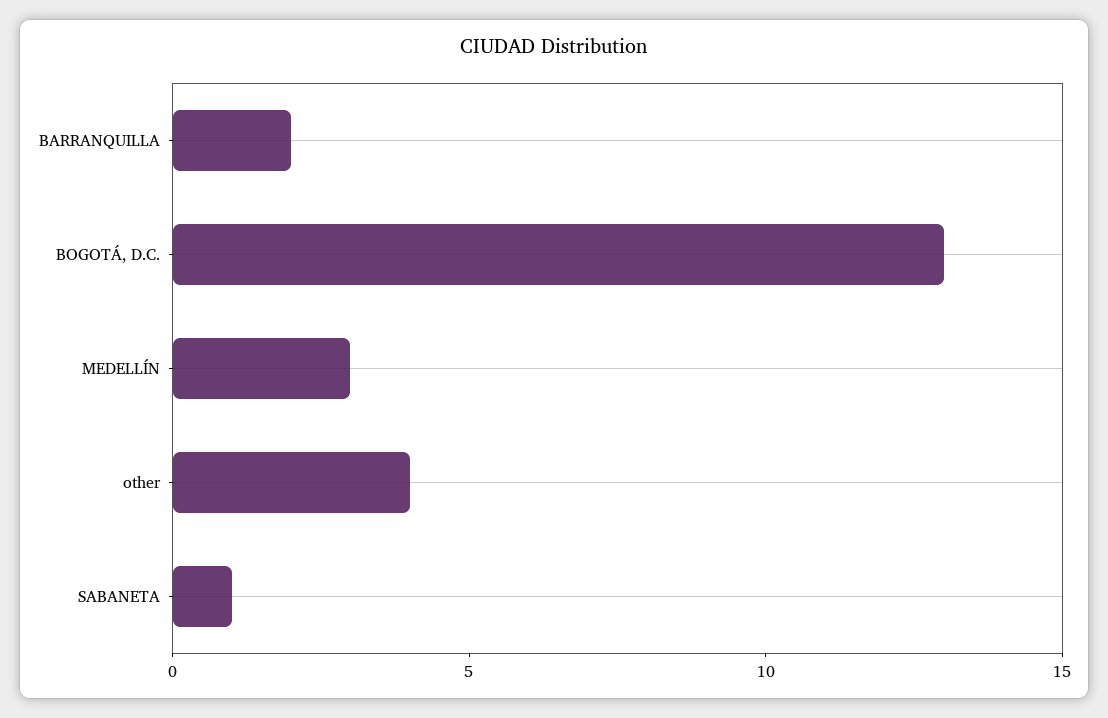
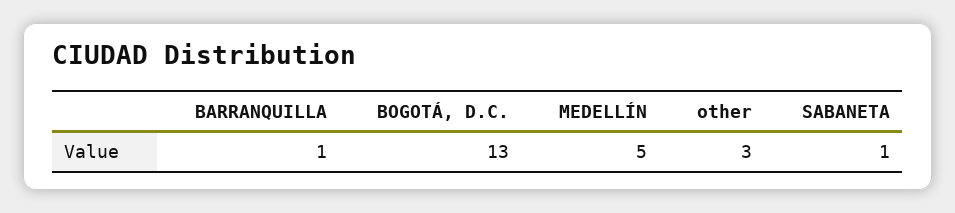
BARRANQUILLA: 2 -> 1
MEDELLÍN: 3 -> 5
other: 4 -> 3

